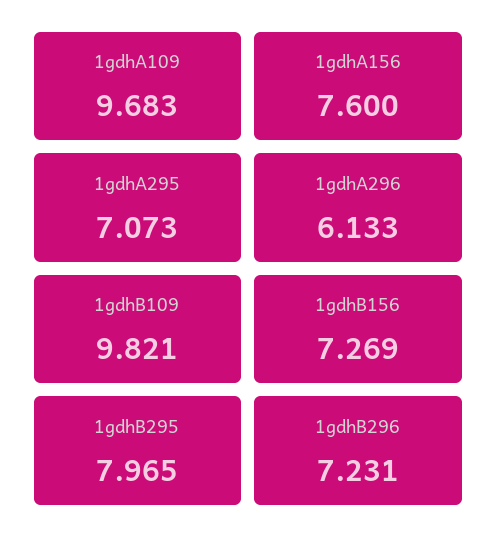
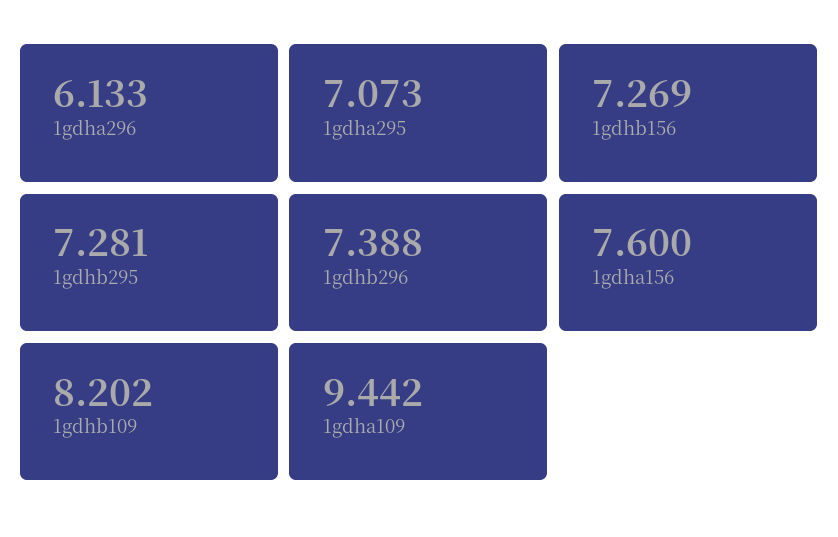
1gdhA109: 9.683 -> 9.442
1gdhB109: 9.821 -> 8.202
1gdhB295: 7.965 -> 7.281
1gdhB296: 7.231 -> 7.388

